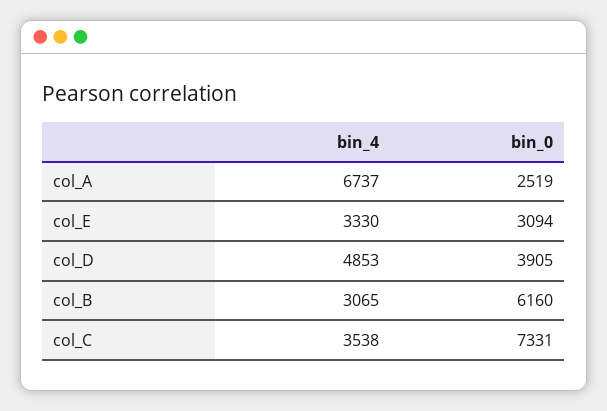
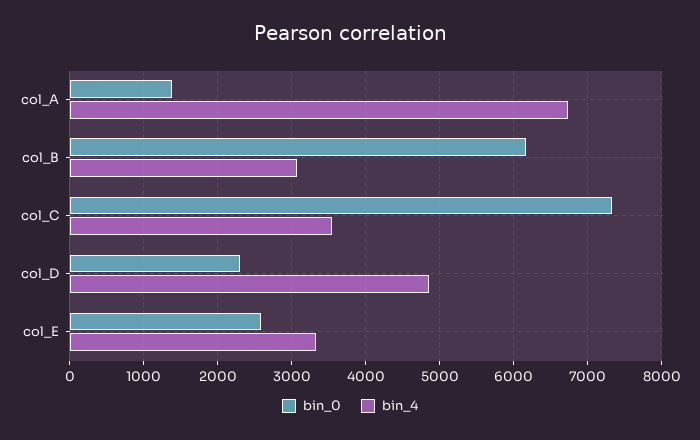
bin_0, col_A: 2519 -> 1400
bin_0, col_E: 3094 -> 2600
bin_0, col_D: 3905 -> 2300

